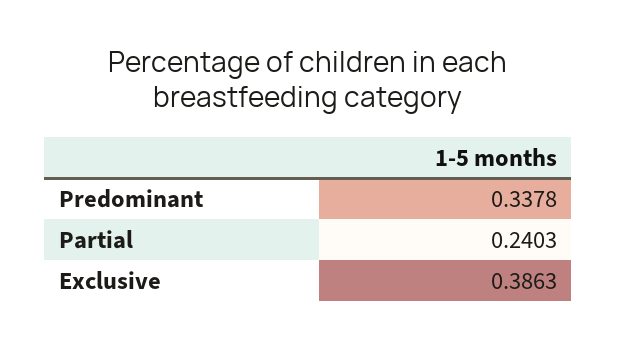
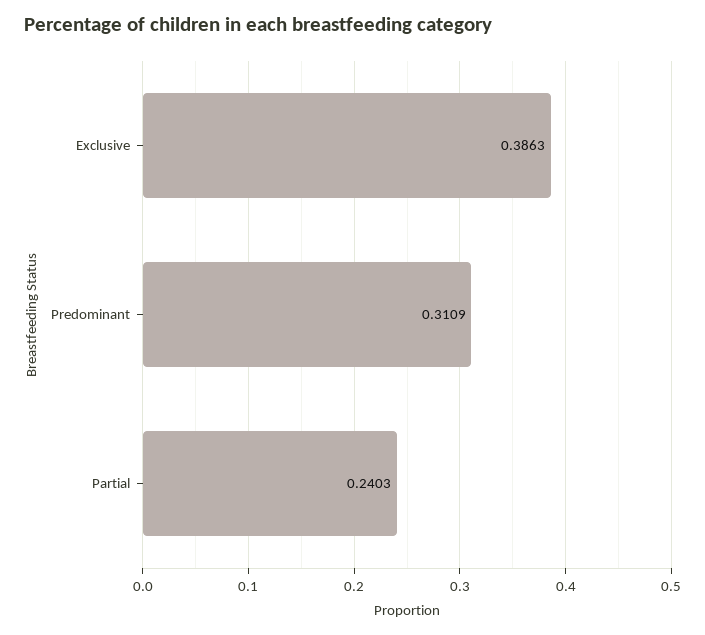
Predominant: 0.3378 -> 0.3109

